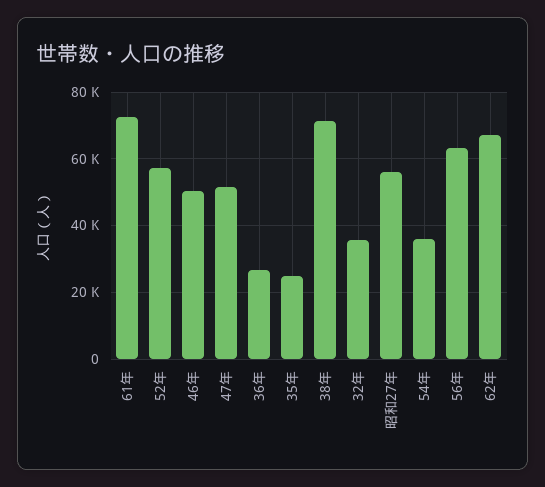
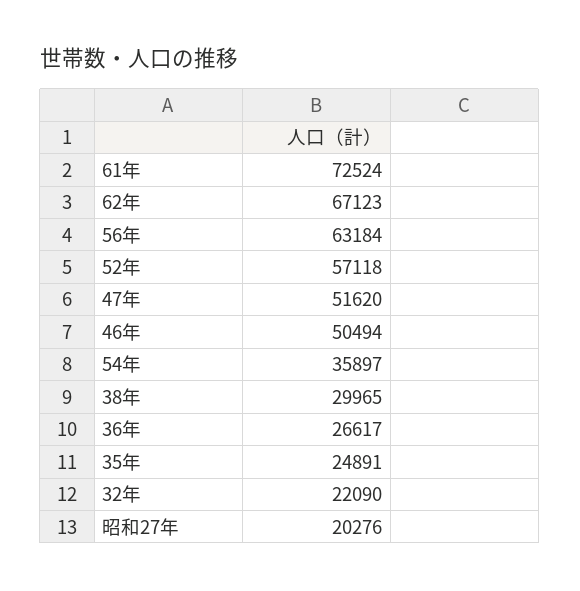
38年: 72000 -> 29965
32年: 36000 -> 22090
昭和27年: 56000 -> 20276

